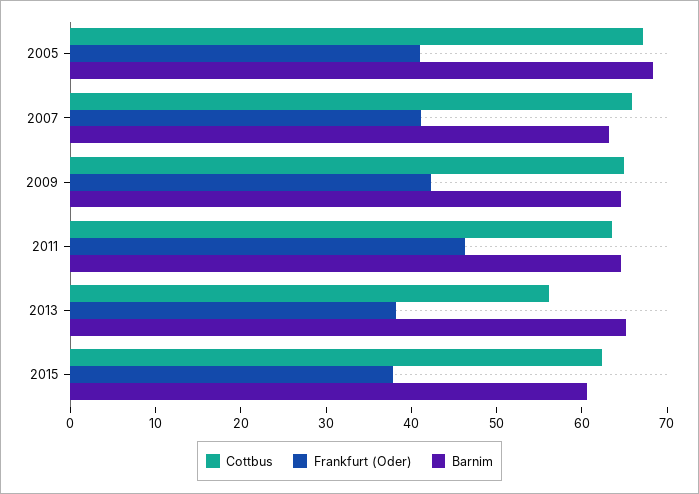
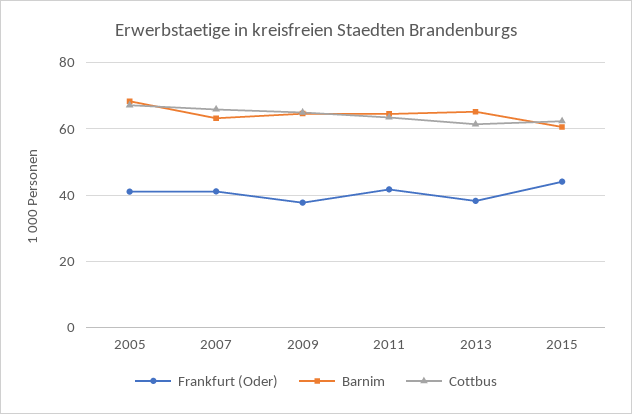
Frankfurt (Oder), 2009: 42 -> 38
Frankfurt (Oder), 2011: 46 -> 42
Cottbus, 2013: 56 -> 62
Frankfurt (Oder), 2015: 38 -> 44

